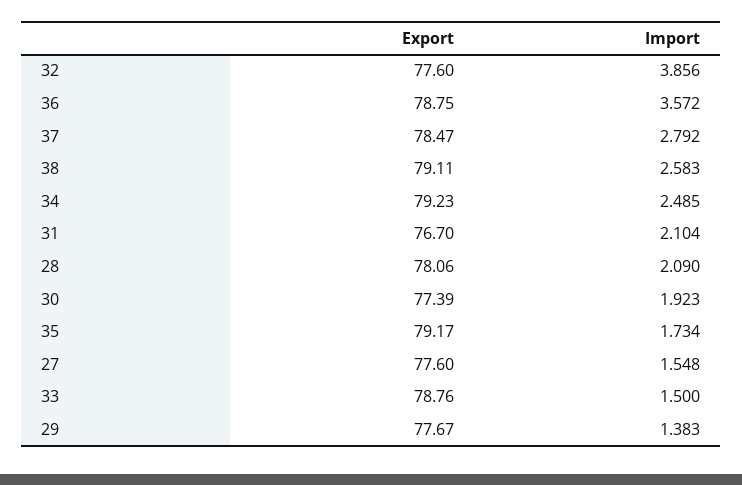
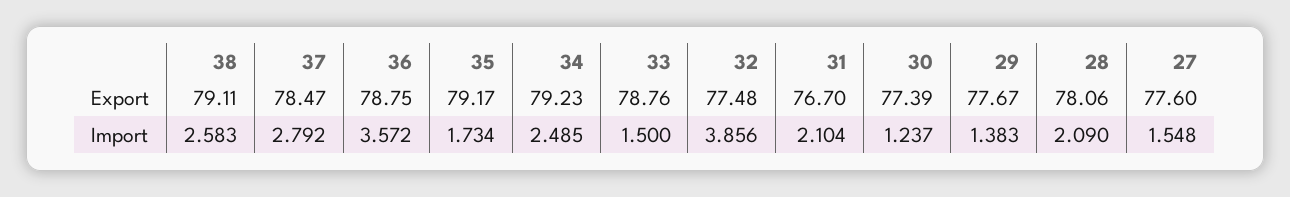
Export, 32: 77.6 -> 77.48
Import, 30: 1.923 -> 1.237

